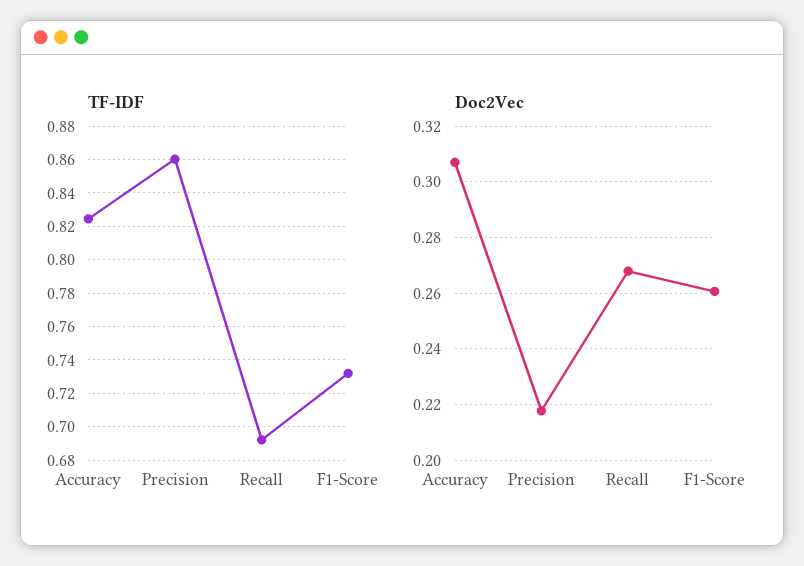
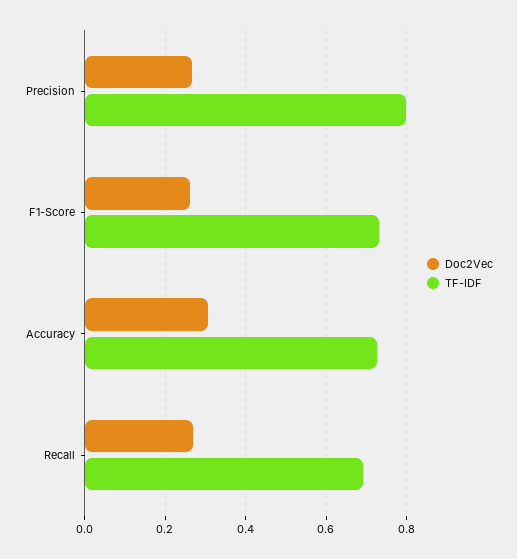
TF-IDF, Accuracy: 0.825 -> 0.72
TF-IDF, Precision: 0.86 -> 0.8
Doc2Vec, Precision: 0.2175 -> 0.26

